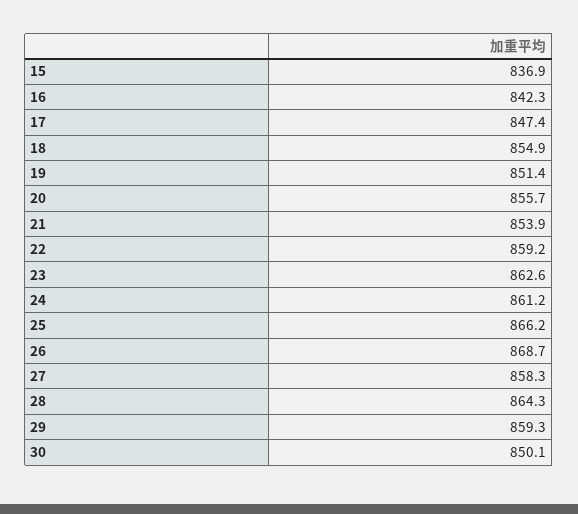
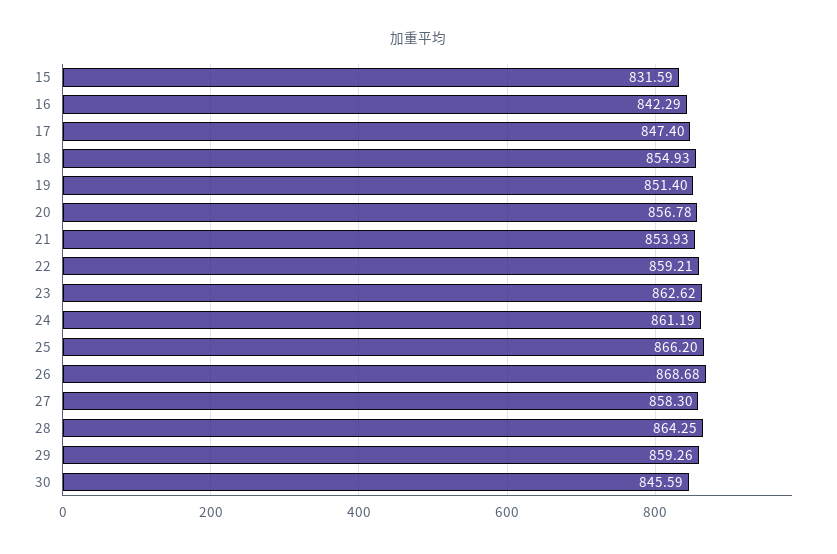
15: 836.9 -> 831.59
20: 855.7 -> 856.78
30: 850.1 -> 845.59

